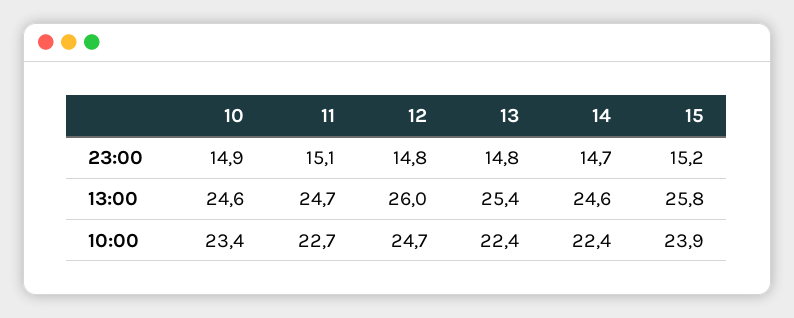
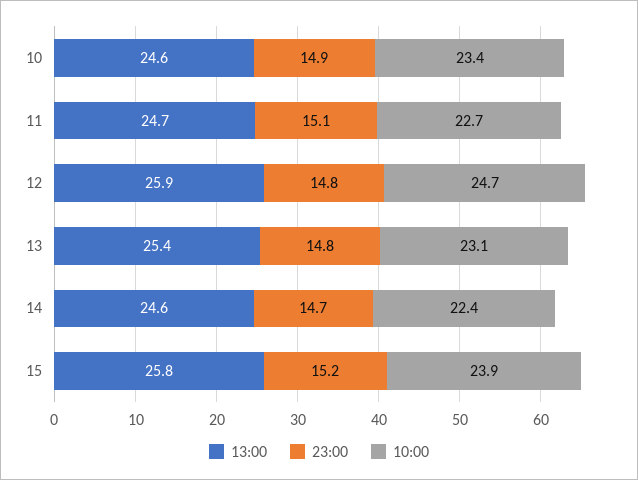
13:00, 12: 26 -> 25.9
10:00, 13: 22.4 -> 23.1

